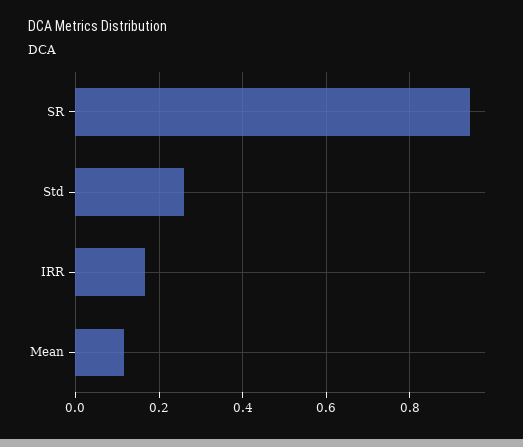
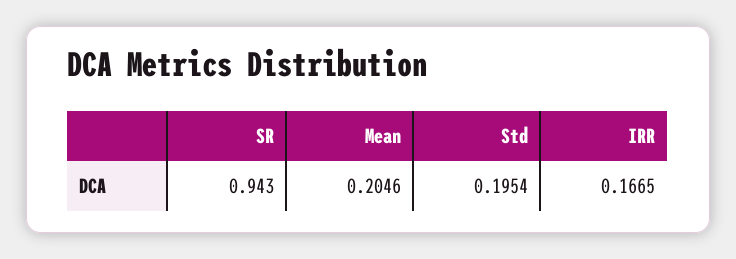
Std: 0.26 -> 0.1954
Mean: 0.12 -> 0.2046

